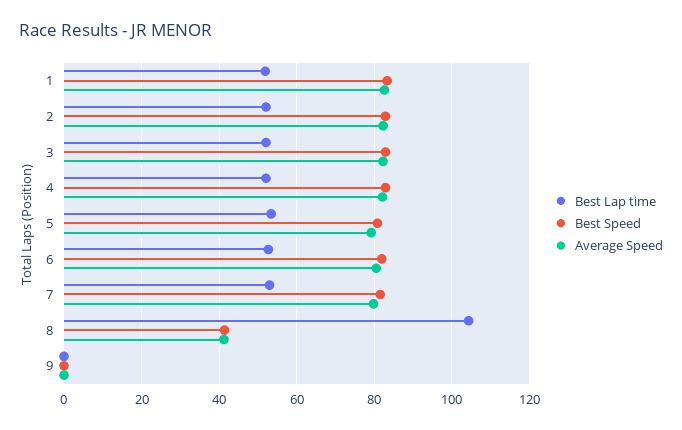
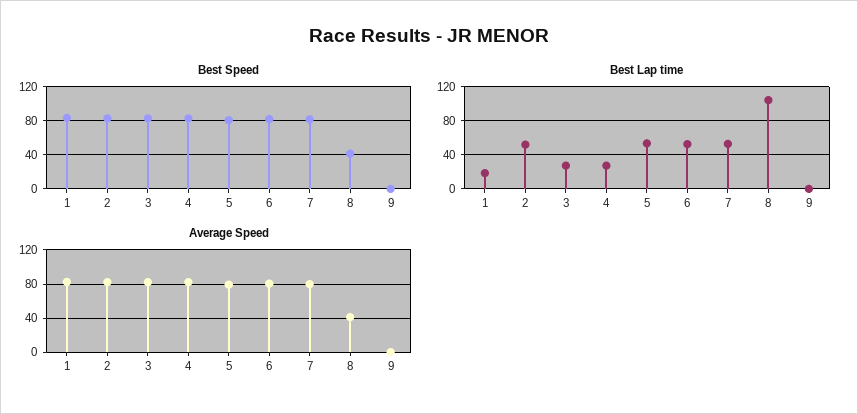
Best Lap time, 1: 52 -> 20
Best Lap time, 3: 52 -> 30
Best Lap time, 4: 52 -> 30

